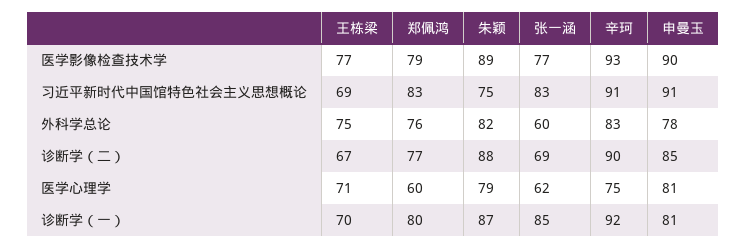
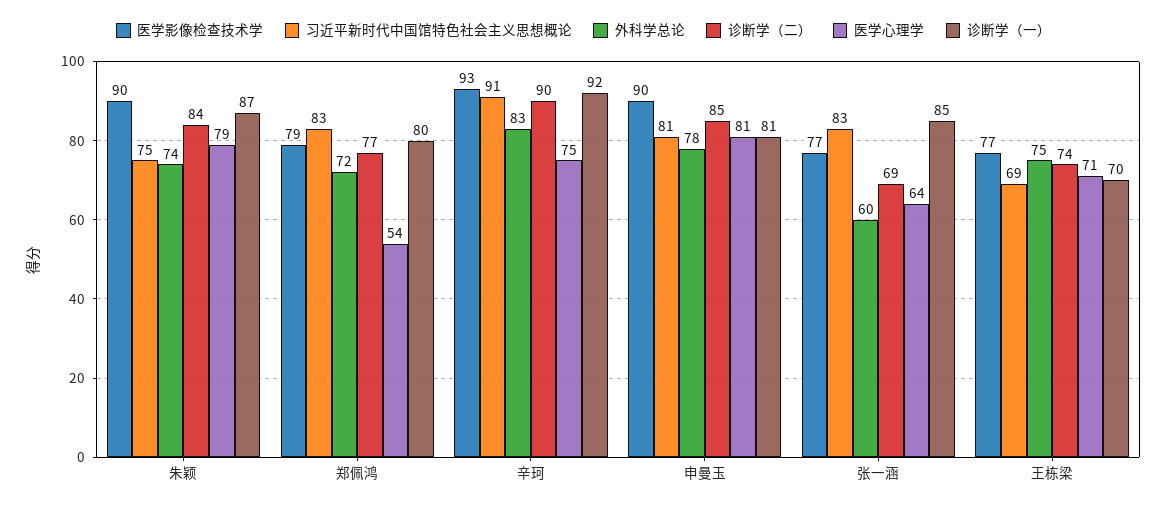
医学影像检查技术学, 朱颖: 89 -> 90
习近平新时代中国馆特色社会主义思想概论, 申曼玉: 91 -> 81
外科学总论, 郑佩鸿: 76 -> 72
外科学总论, 朱颖: 82 -> 74
诊断学（二）, 王栋梁: 67 -> 74
诊断学（二）, 朱颖: 88 -> 84
医学心理学, 郑佩鸿: 60 -> 54
医学心理学, 张一涵: 62 -> 64

